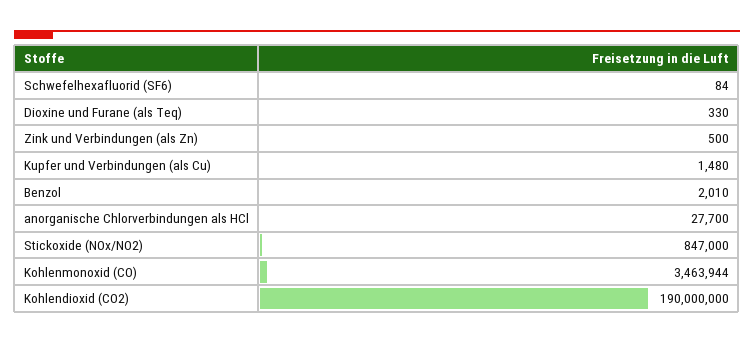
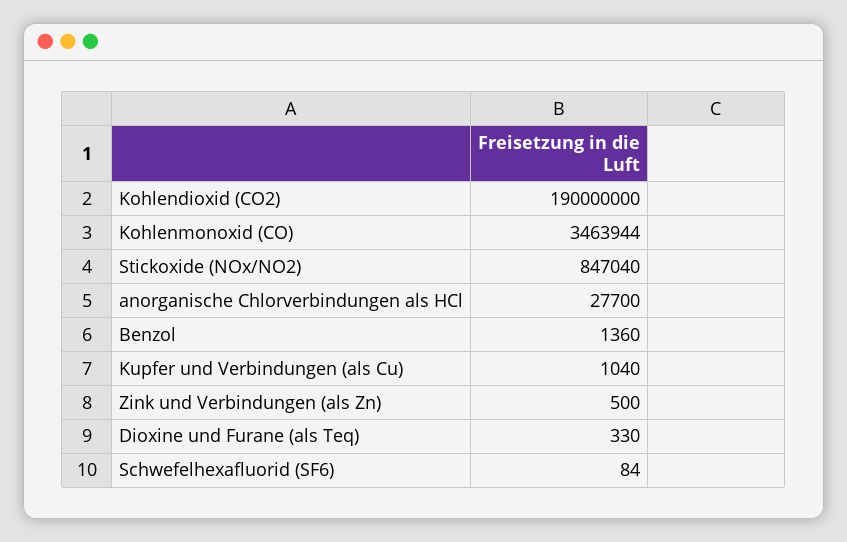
Kupfer und Verbindungen (als Cu): 1480 -> 1040
Benzol: 2010 -> 1360
Stickoxide (NOx/NO2): 847000 -> 847040

